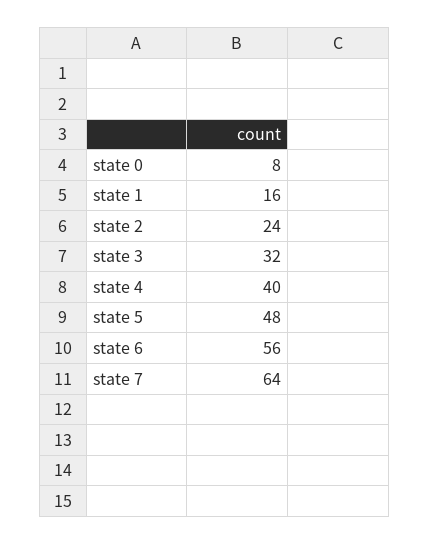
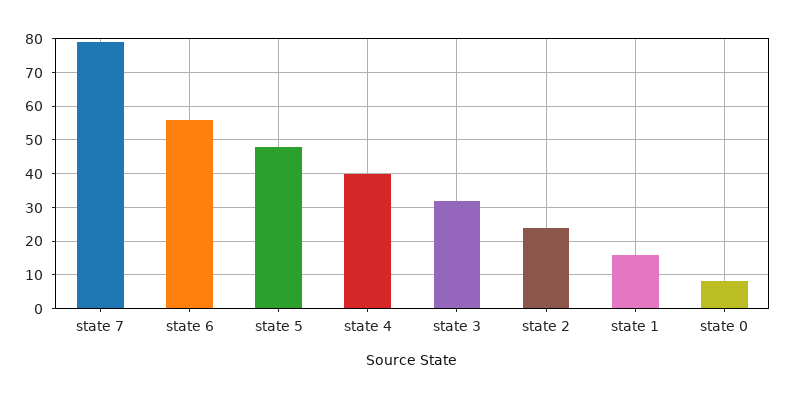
state 7: 64 -> 80

